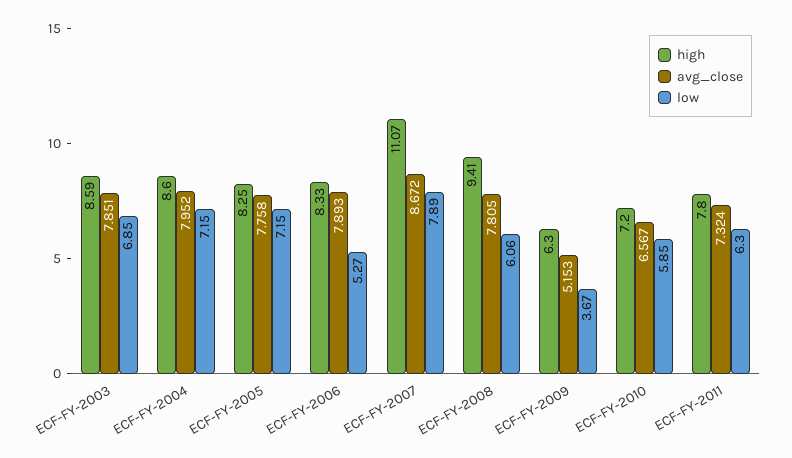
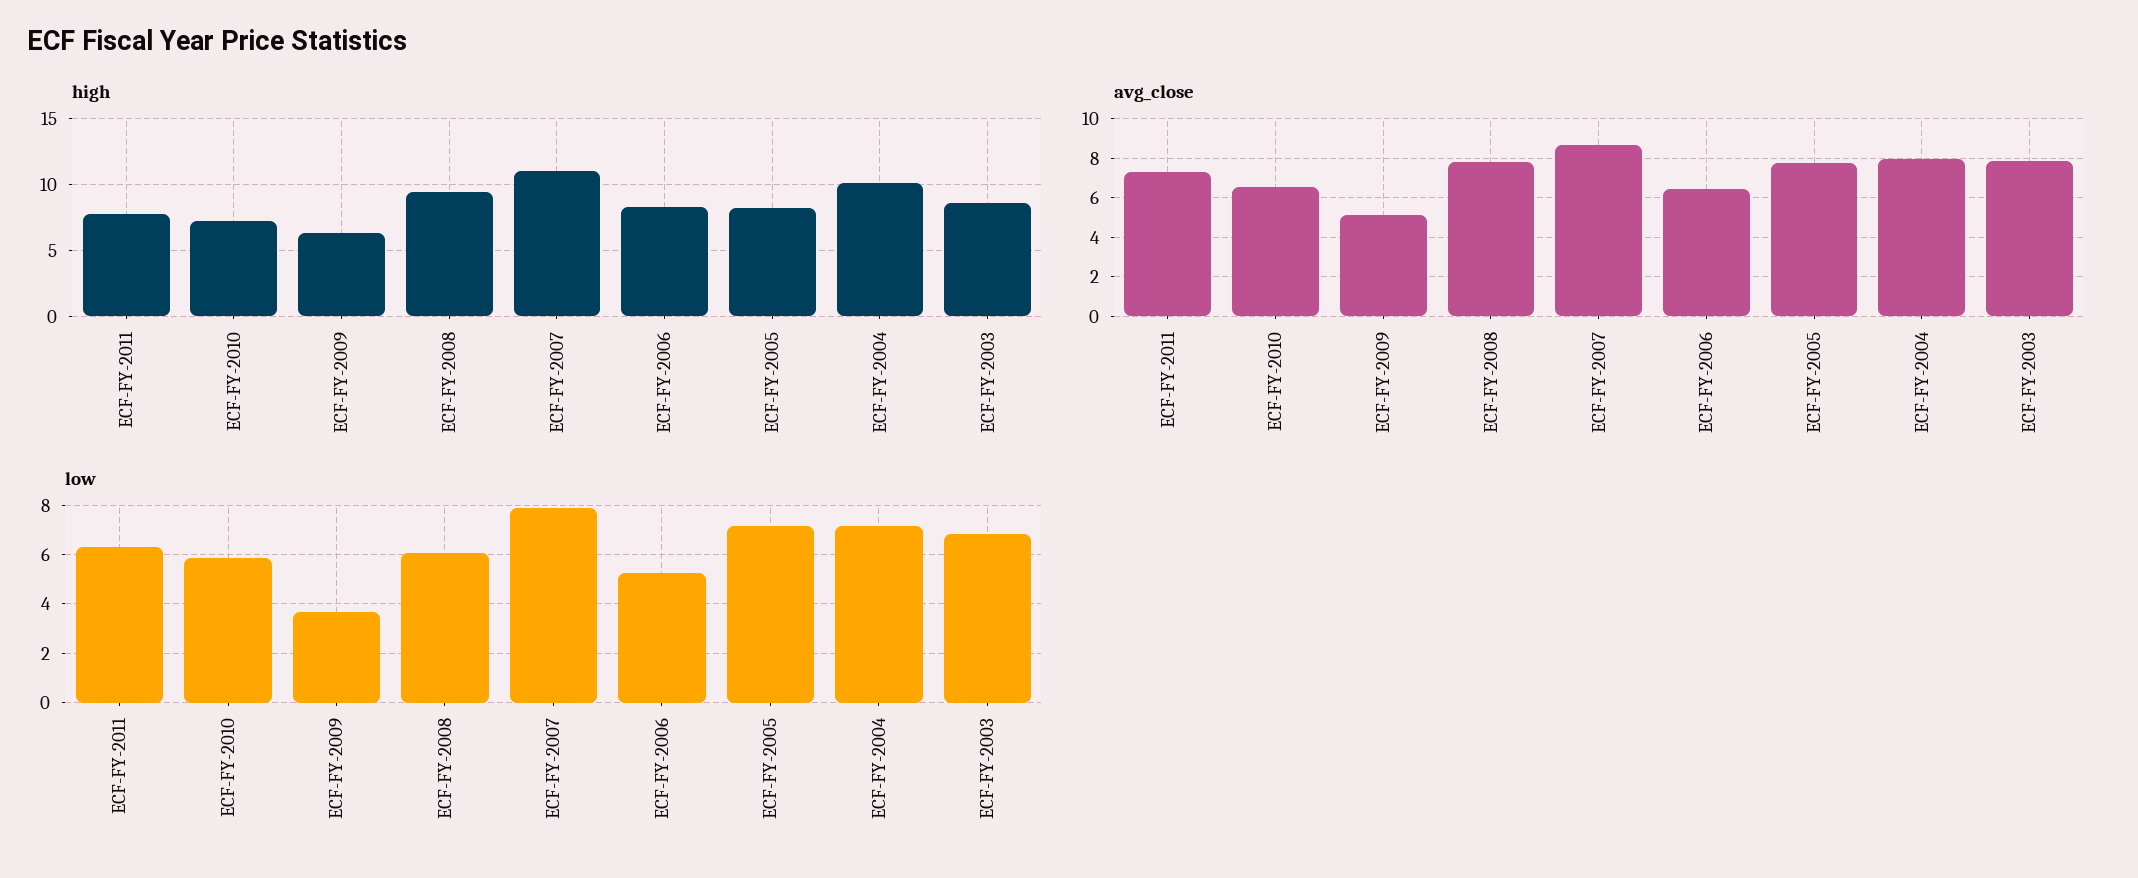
high, ECF-FY-2004: 8.6 -> 10
avg_close, ECF-FY-2006: 7.893 -> 6.5

